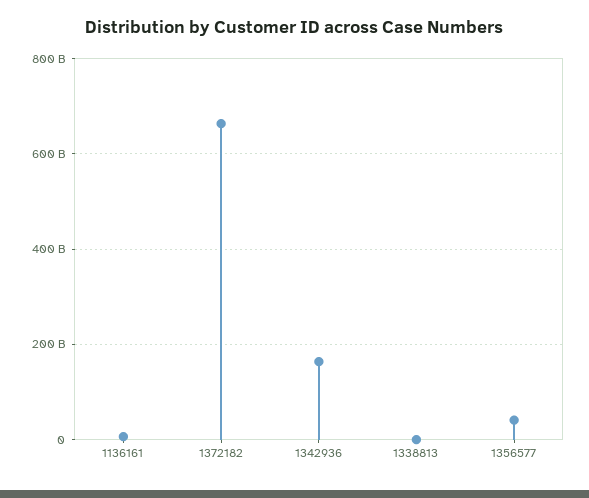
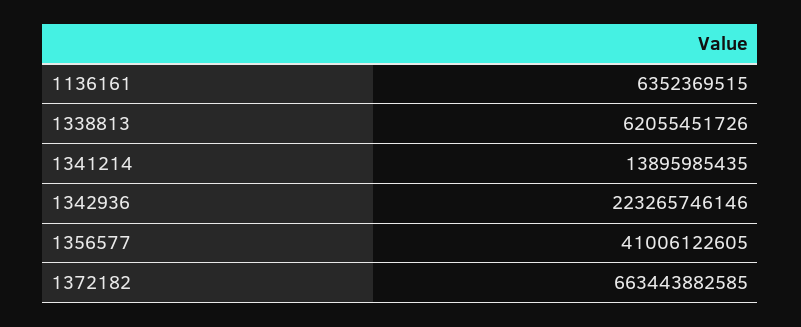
1342936: 160000000000 -> 223265746146
1338813: 0 -> 62055451726
1341214: none -> 13895985435

